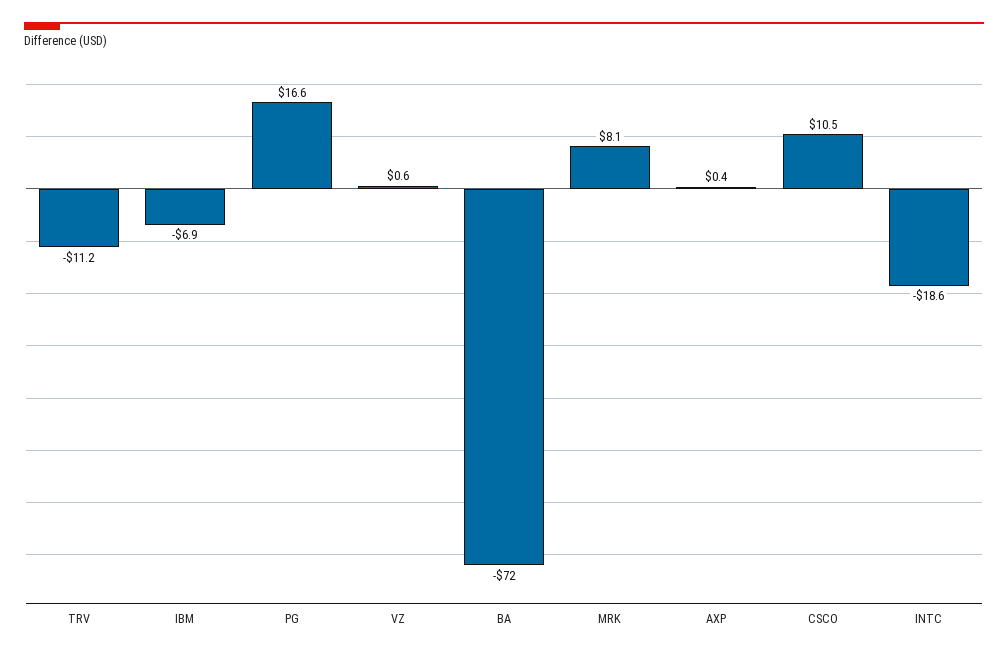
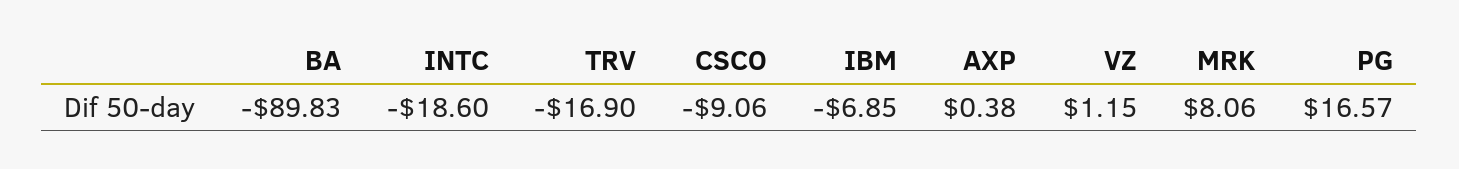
TRV: -11.2 -> -16.9
VZ: 0.6 -> 1.15
BA: -72 -> -89.83
CSCO: 10.5 -> -9.06

